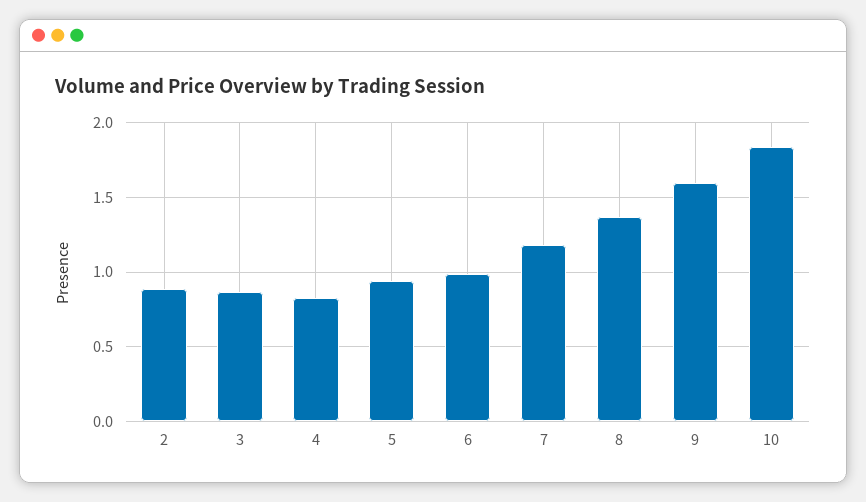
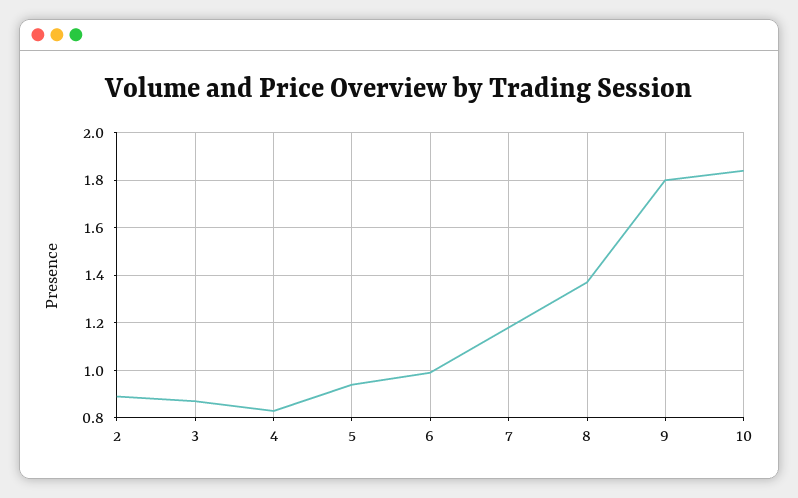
9: 1.6 -> 1.8

